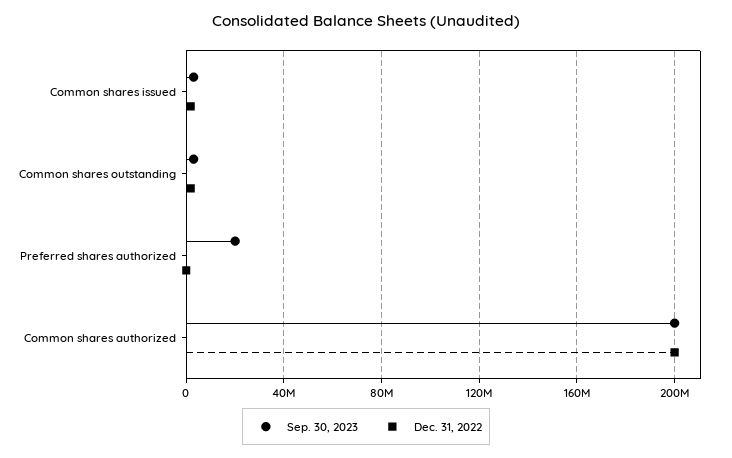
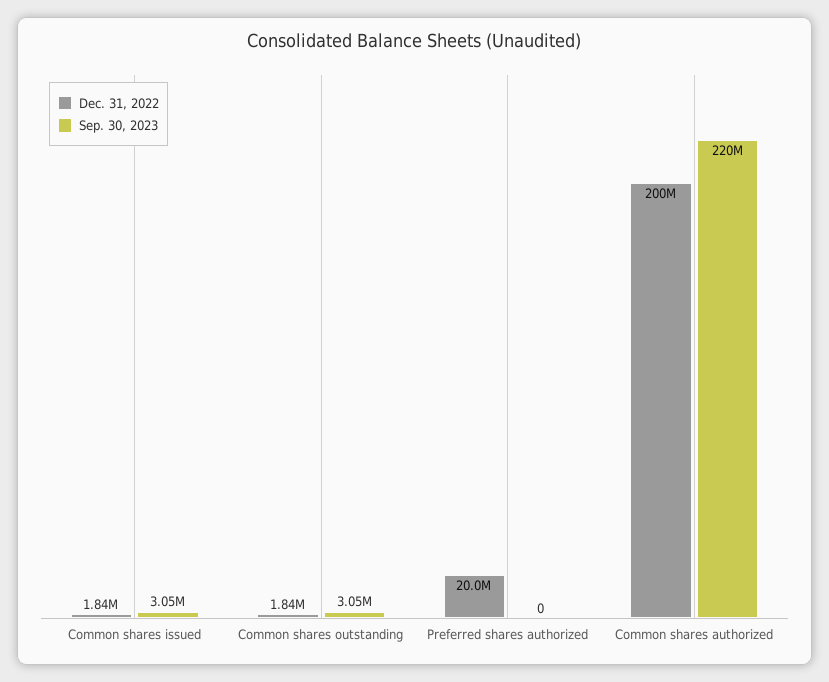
Sep. 30, 2023, Preferred shares authorized: 20000000 -> 0
Dec. 31, 2022, Preferred shares authorized: 0 -> 20000000
Sep. 30, 2023, Common shares authorized: 200000000 -> 220000000

